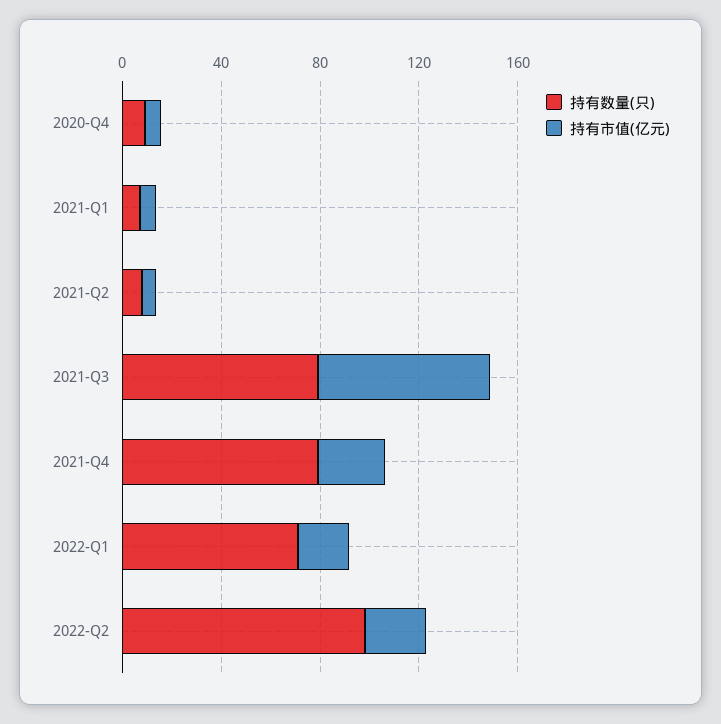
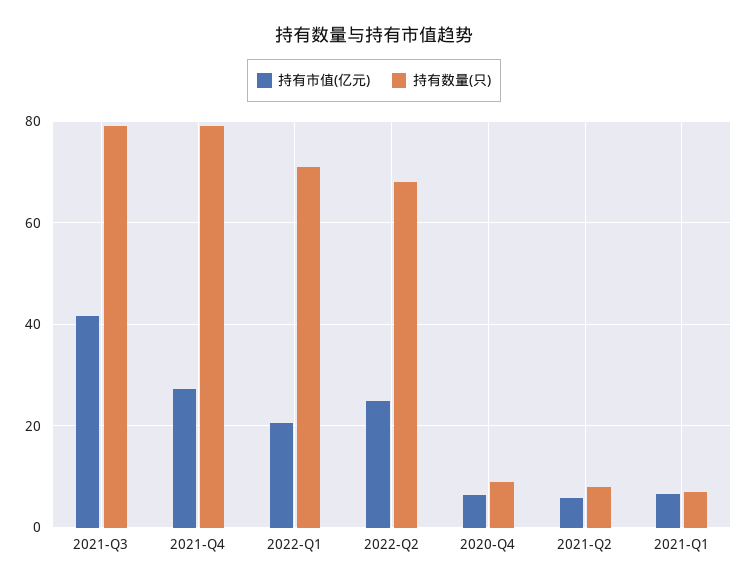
持有市值(亿元), 2021-Q3: 70 -> 42
持有数量(只), 2022-Q2: 100 -> 68

